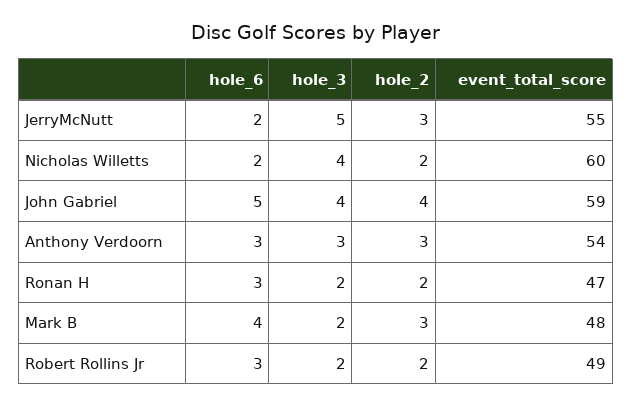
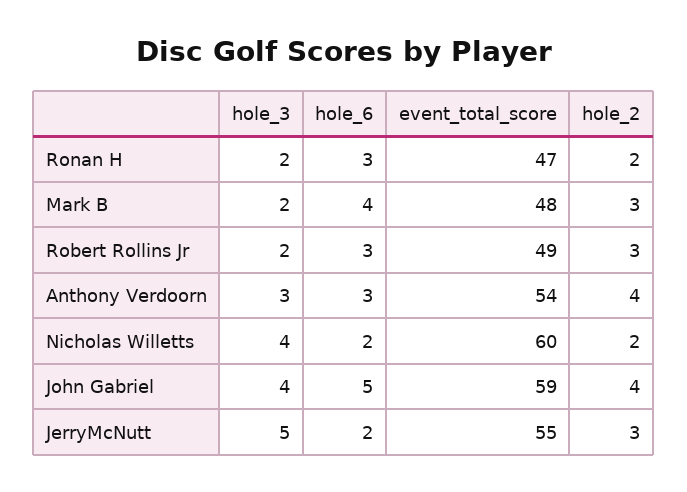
hole_2, Anthony Verdoorn: 3 -> 4
hole_2, Robert Rollins Jr: 2 -> 3

